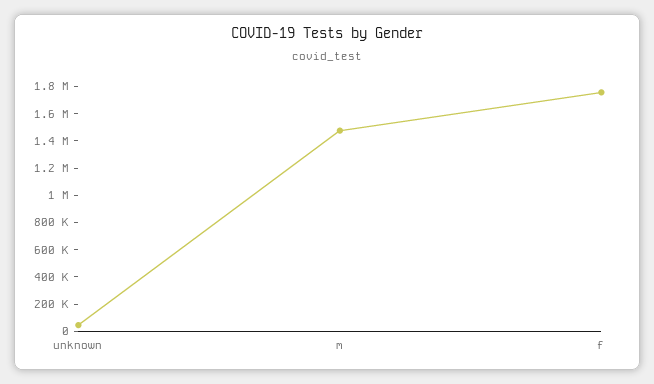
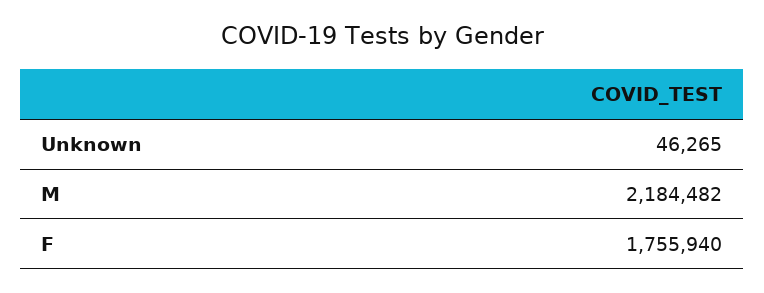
m: 1500000 -> 2184482

